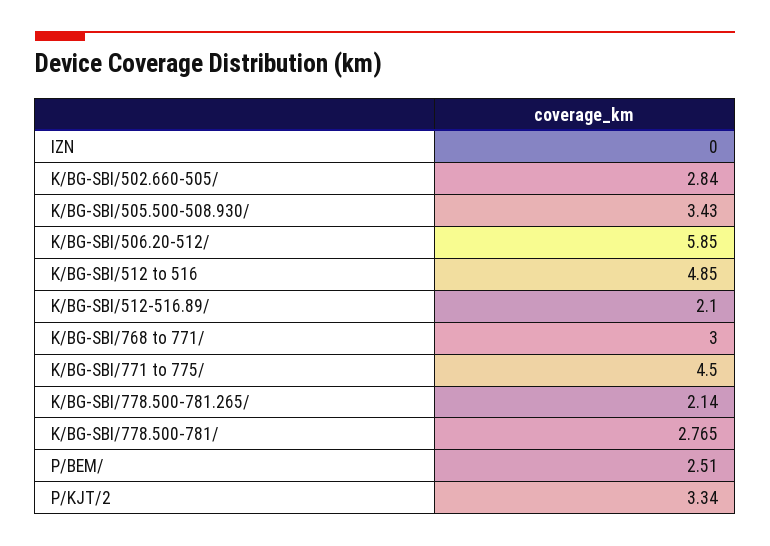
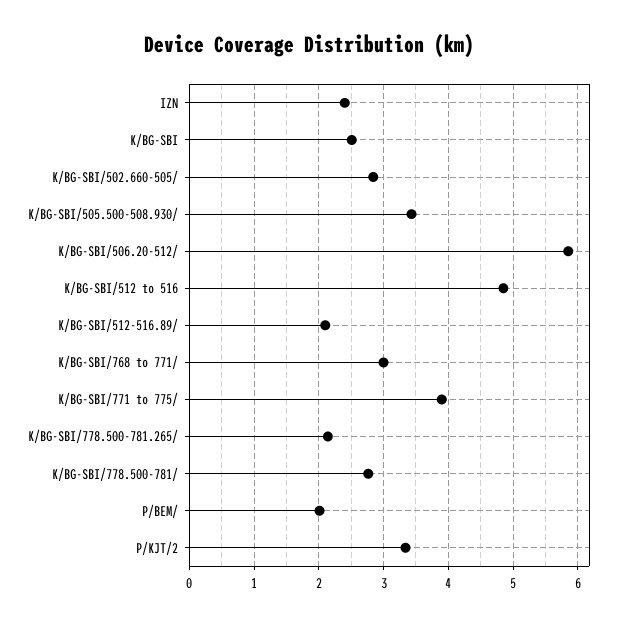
IZN: 0 -> 2.4
K/BG-SBI/771 to 775/: 4.5 -> 3.9
P/BEM/: 2.51 -> 2
K/BG-SBI: none -> 2.5

